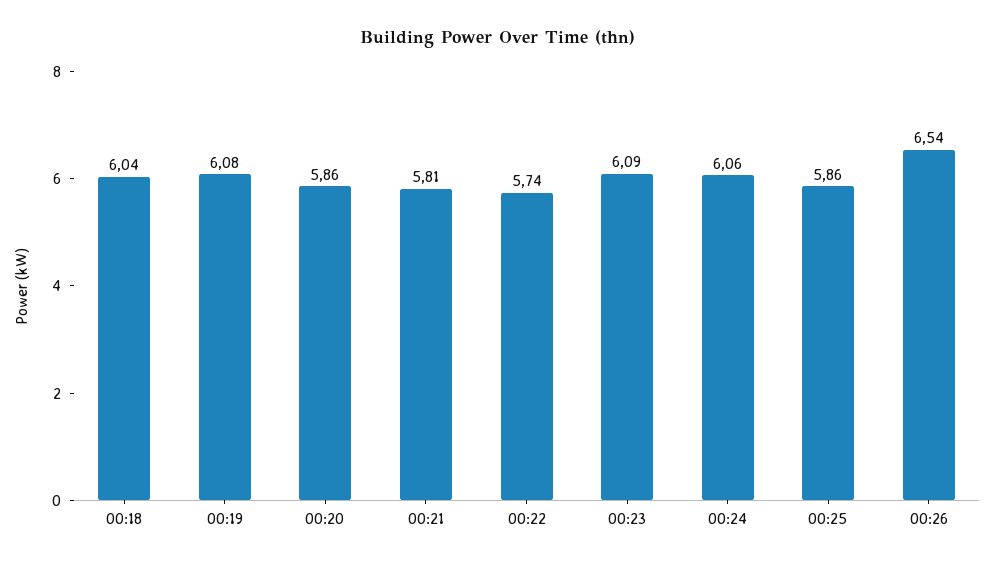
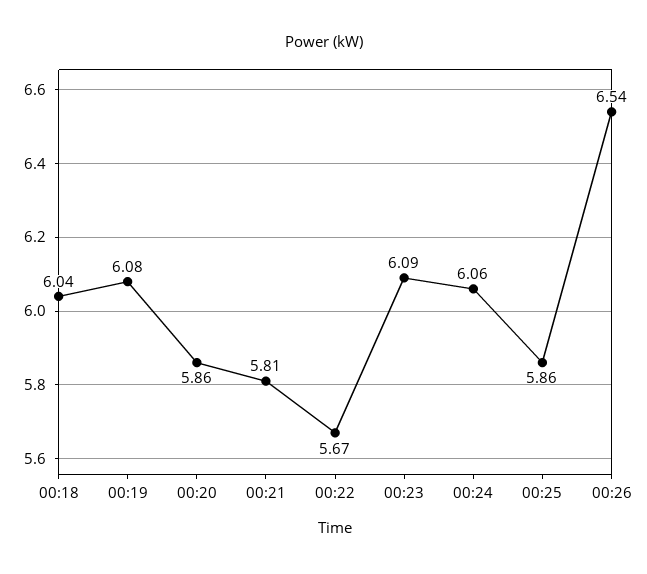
00:22: 5.74 -> 5.67

